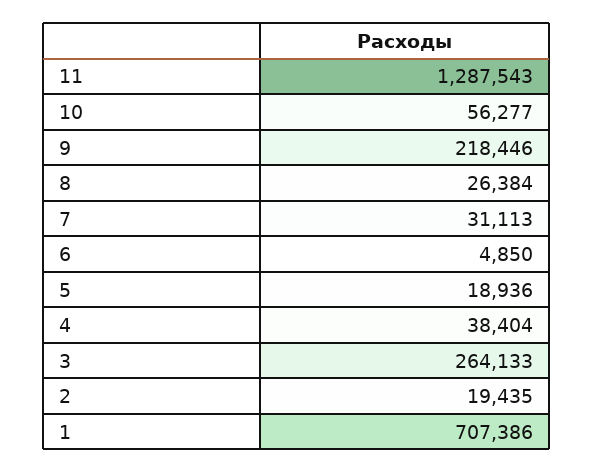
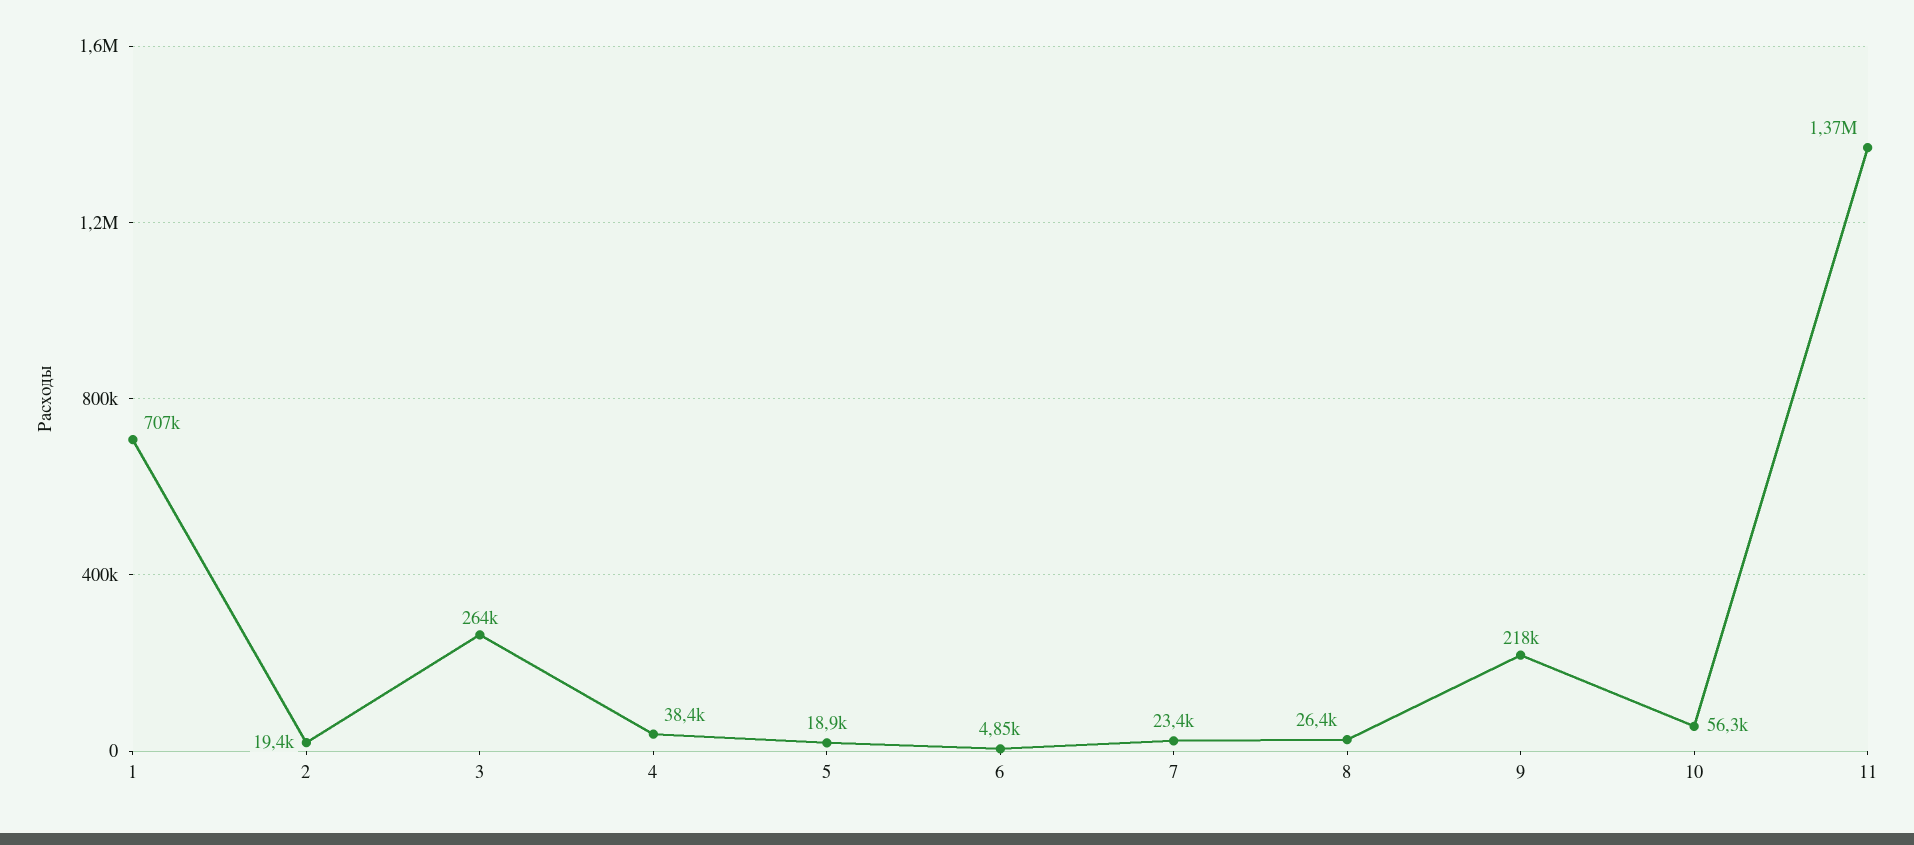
11: 1287543 -> 1370000
7: 31113 -> 23400

